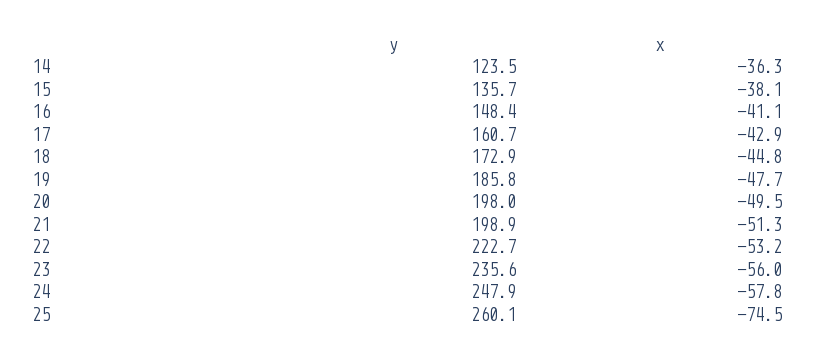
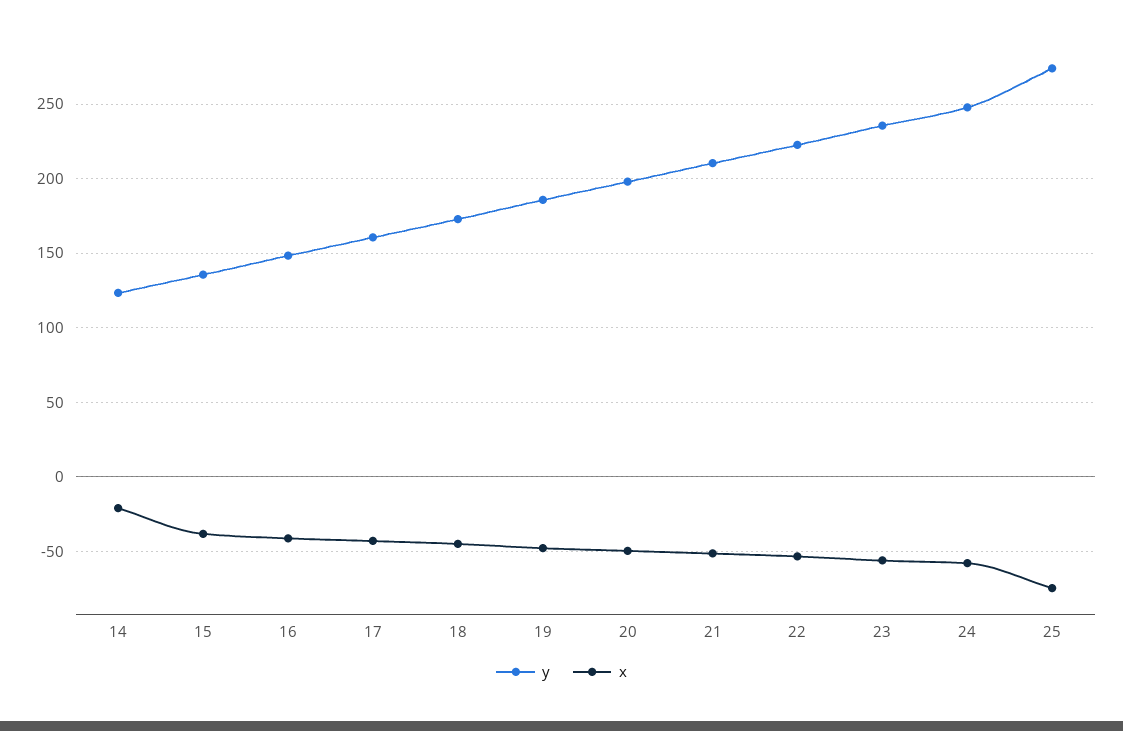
x, 14: -36.3 -> -20
y, 21: 198.9 -> 210
y, 25: 260.1 -> 275

